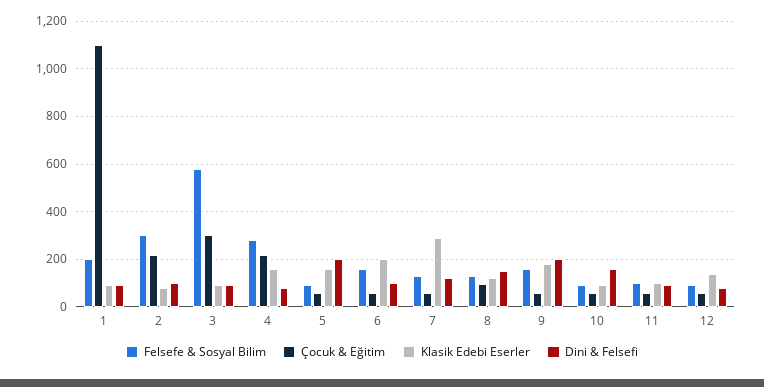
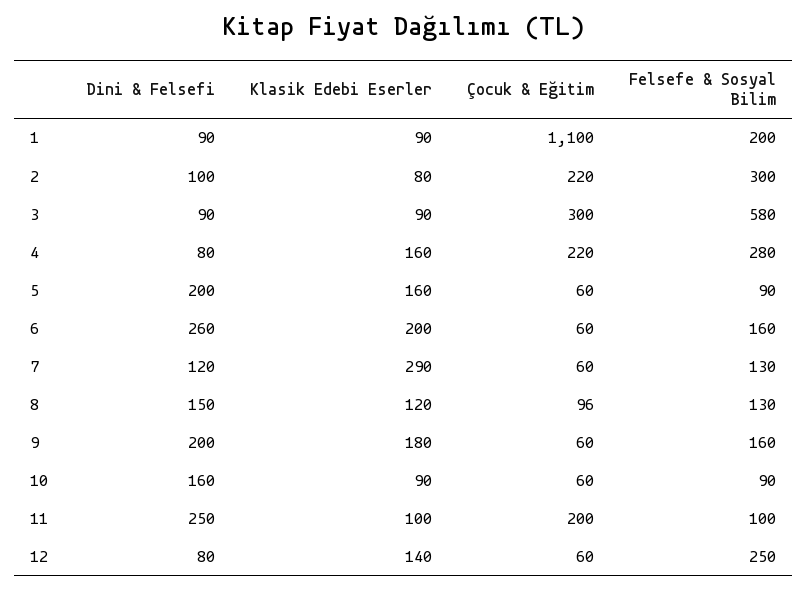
Dini & Felsefi, 6: 100 -> 260
Çocuk & Eğitim, 11: 50 -> 200
Dini & Felsefi, 11: 100 -> 250
Felsefe & Sosyal Bilim, 12: 100 -> 250

